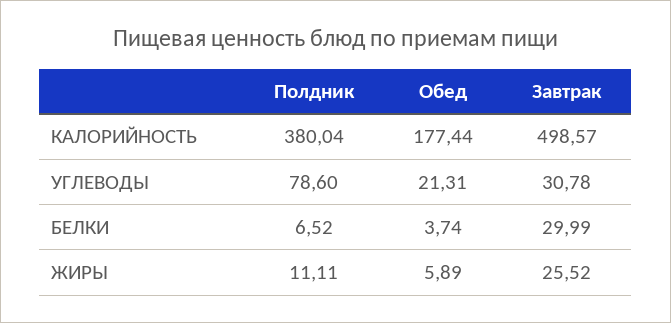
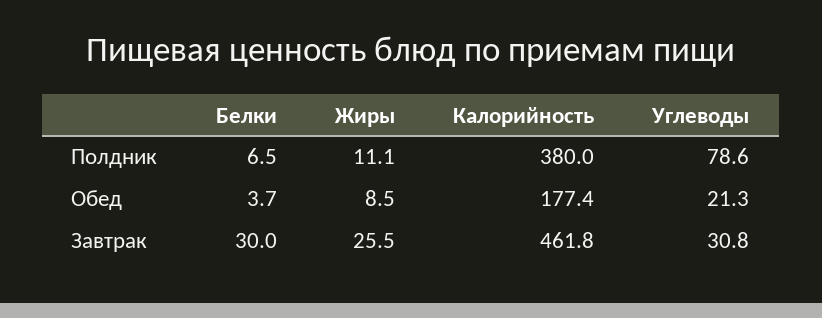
Завтрак, КАЛОРИЙНОСТЬ: 498.57 -> 461.8
Обед, ЖИРЫ: 5.89 -> 8.5

